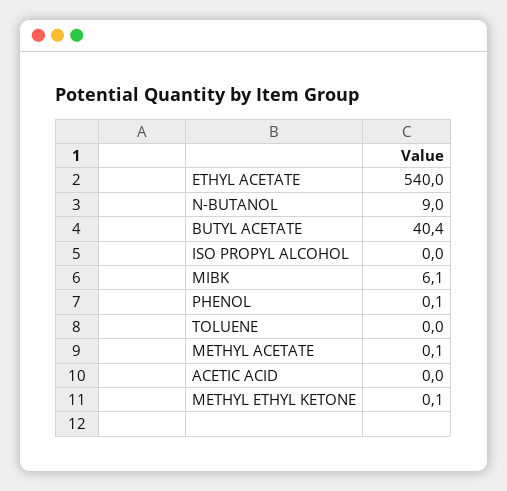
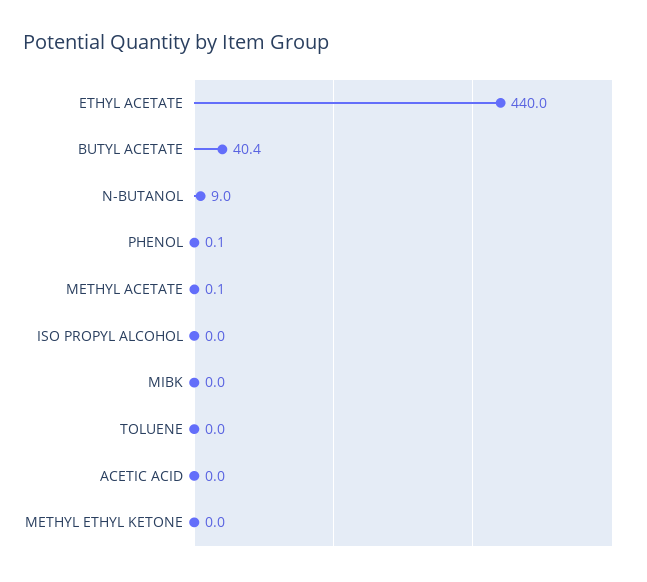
ETHYL ACETATE: 540 -> 440
MIBK: 6.1 -> 0
METHYL ETHYL KETONE: 0.1 -> 0

